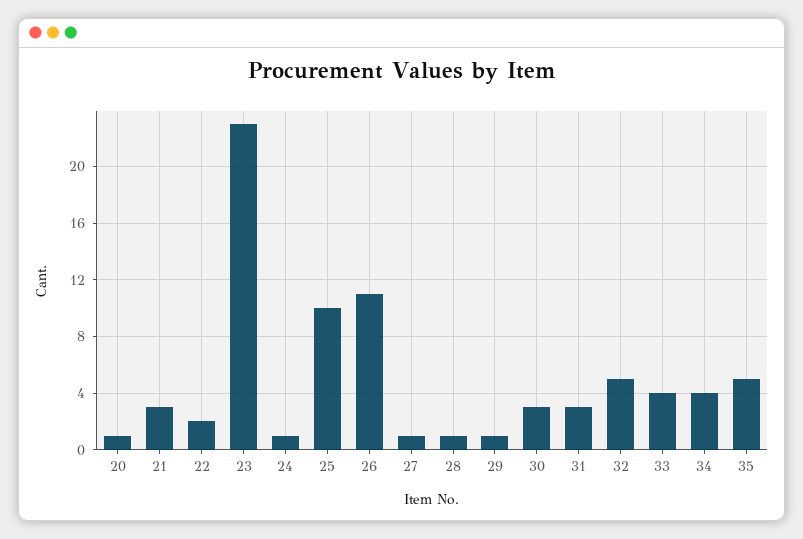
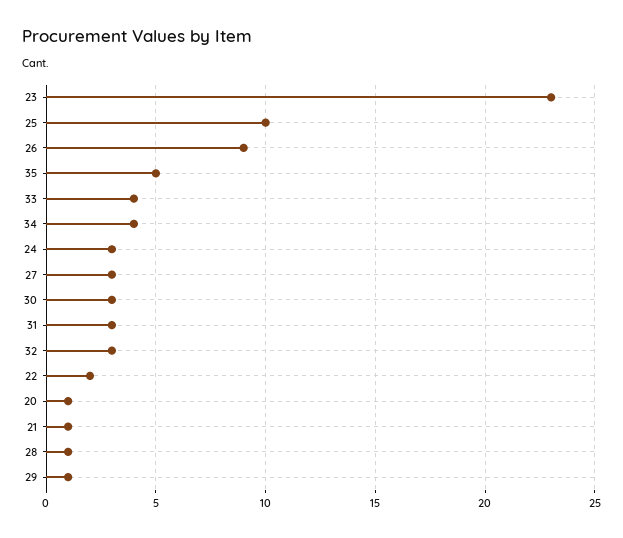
21: 3 -> 1
24: 1 -> 3
26: 11 -> 9
27: 1 -> 3
32: 5 -> 3

